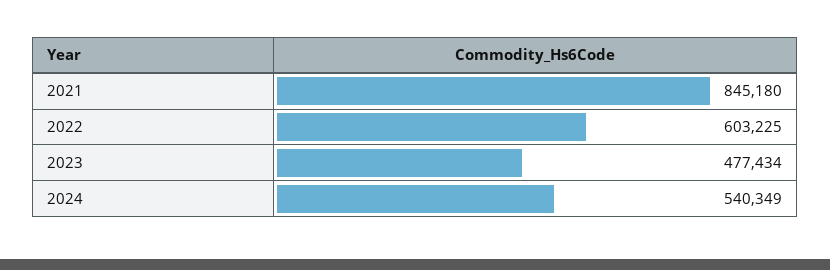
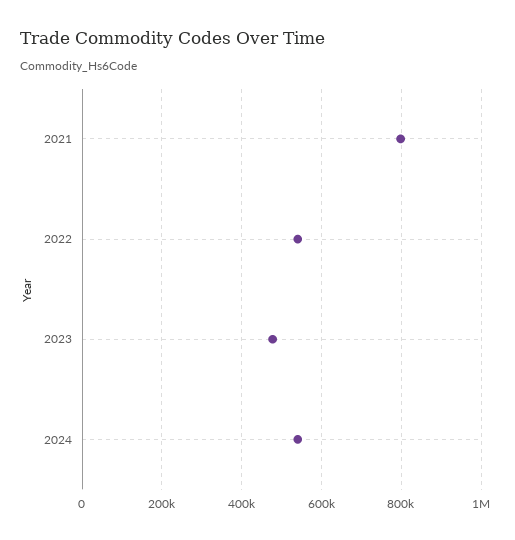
2021: 845180 -> 800000
2022: 603225 -> 540000

